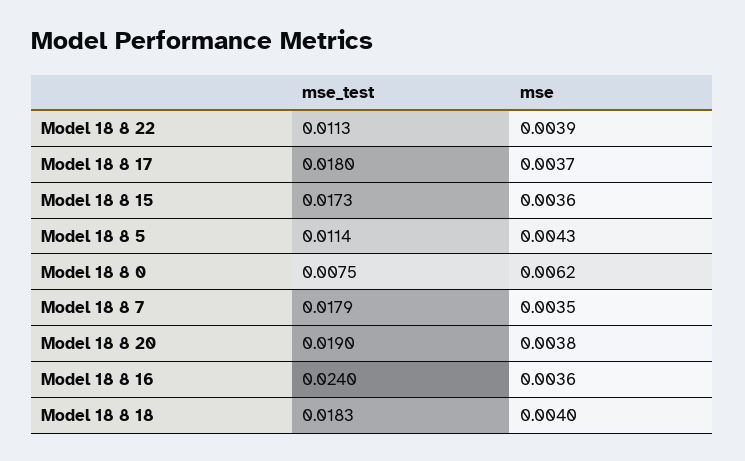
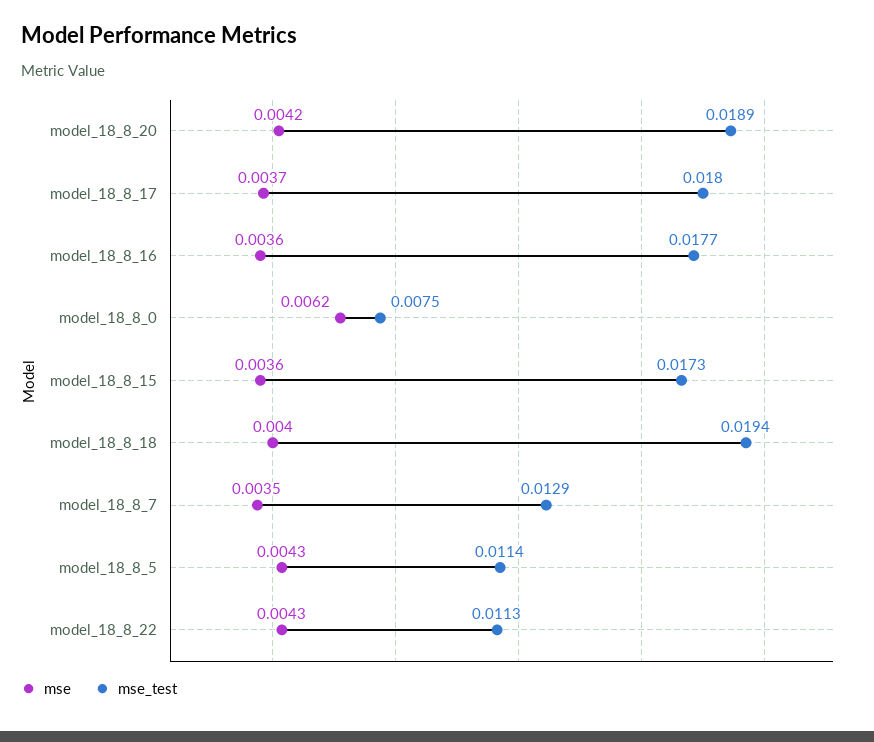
mse, Model 18 8 22: 0.0039 -> 0.0043
mse_test, Model 18 8 7: 0.0179 -> 0.0129
mse_test, Model 18 8 20: 0.019 -> 0.0189
mse, Model 18 8 20: 0.0038 -> 0.0042
mse_test, Model 18 8 16: 0.024 -> 0.0177
mse_test, Model 18 8 18: 0.0183 -> 0.0194

